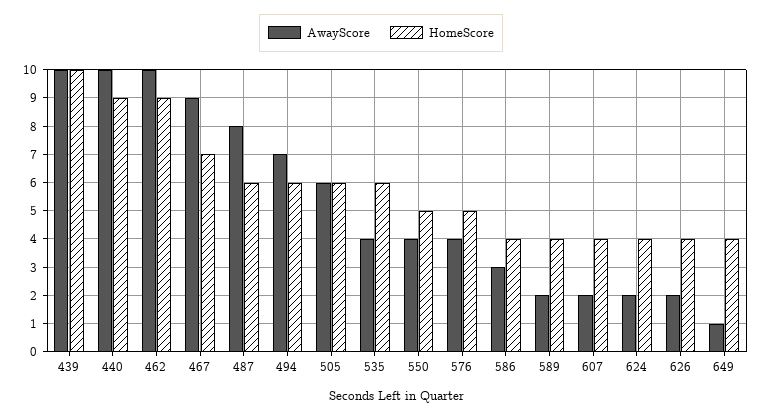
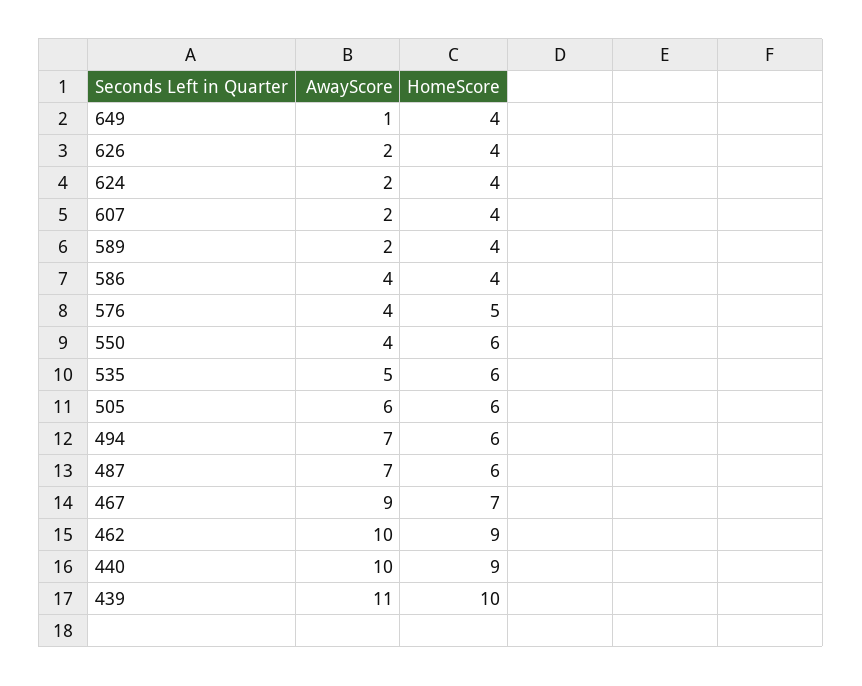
AwayScore, 439: 10 -> 11
AwayScore, 487: 8 -> 7
AwayScore, 535: 4 -> 5
HomeScore, 550: 5 -> 6
AwayScore, 586: 3 -> 4

